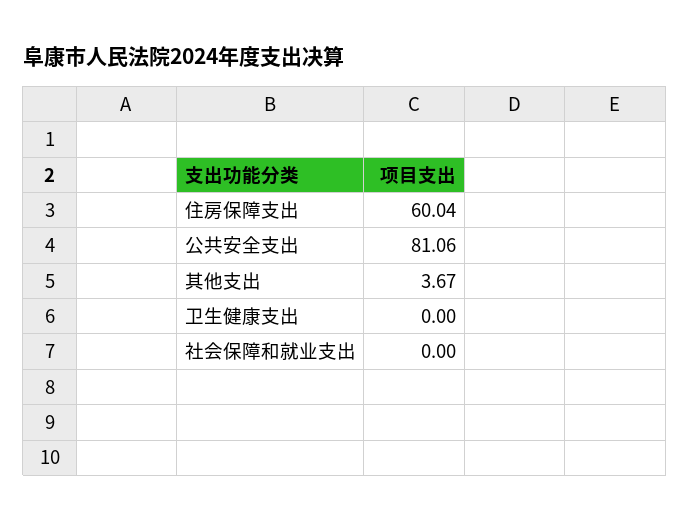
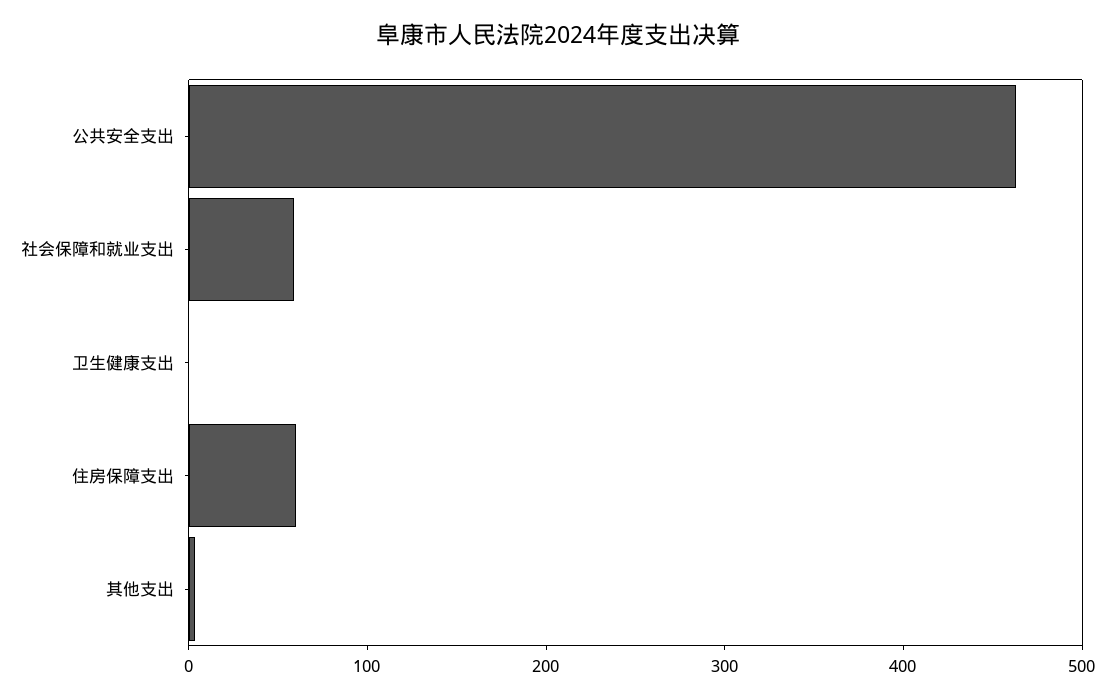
公共安全支出: 81.06 -> 460
社会保障和就业支出: 0 -> 60

